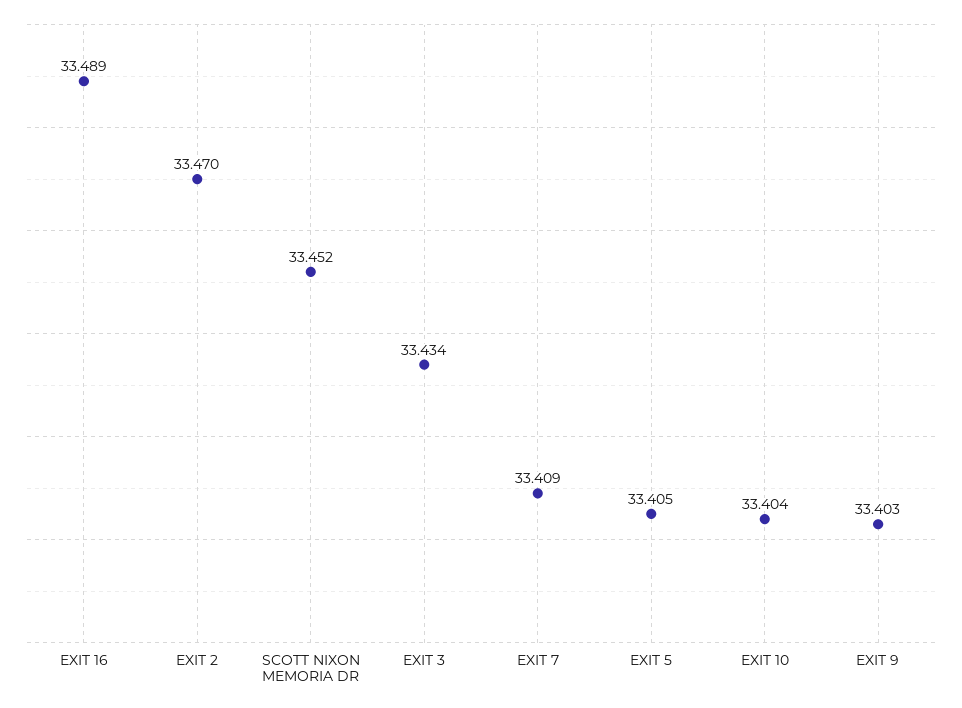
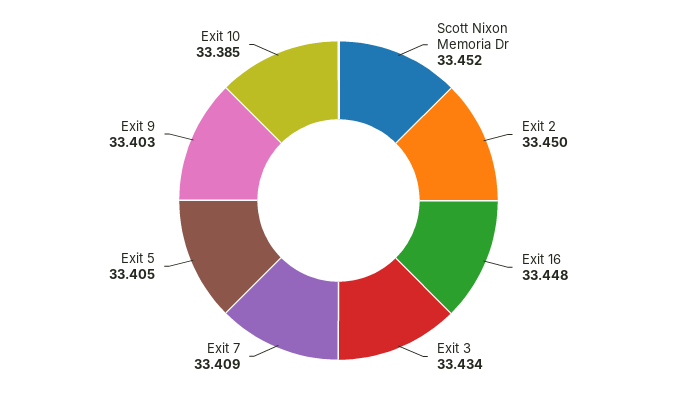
EXIT 16: 33.489 -> 33.448
EXIT 2: 33.47 -> 33.45
EXIT 10: 33.404 -> 33.385

